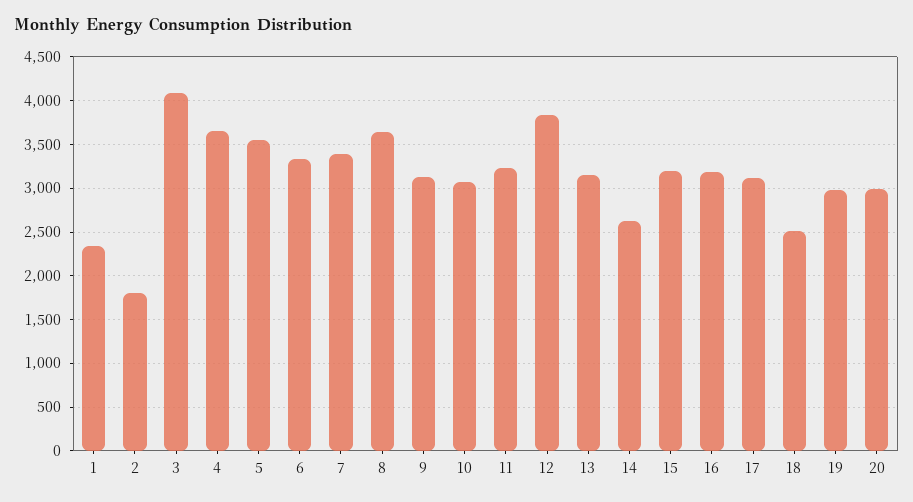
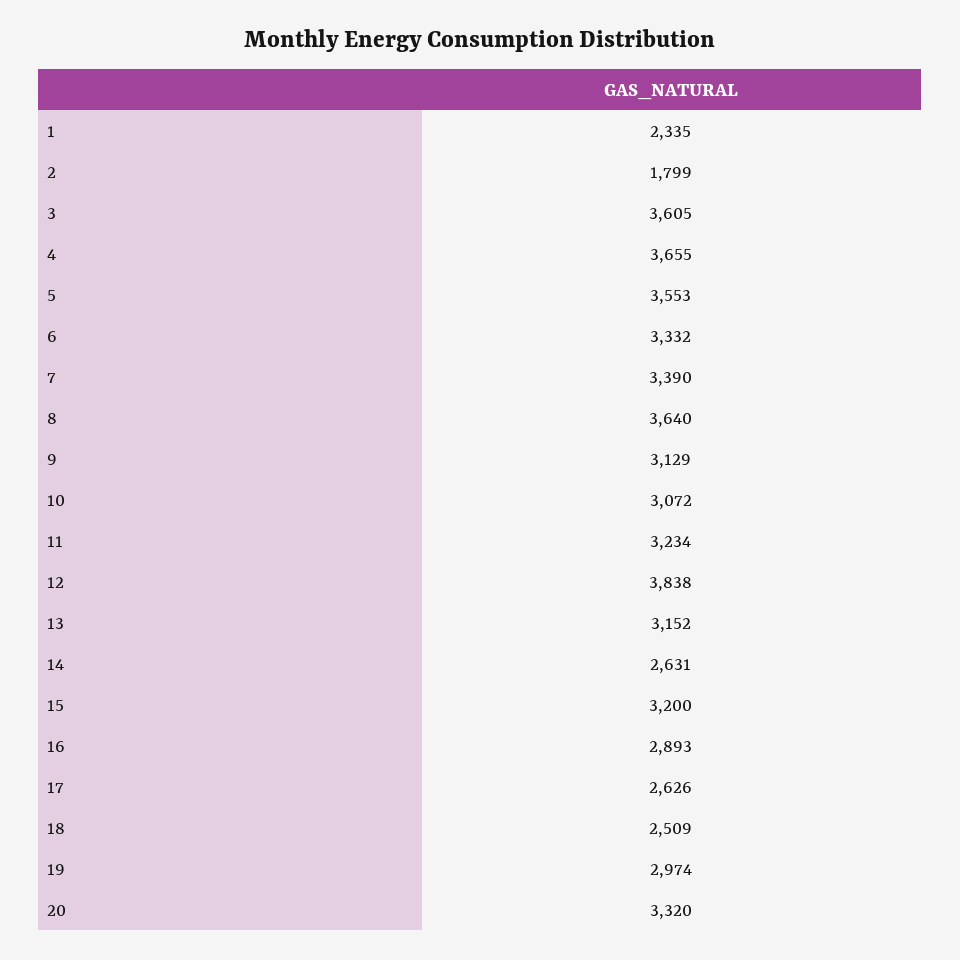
3: 4100 -> 3605
16: 3200 -> 2893
17: 3100 -> 2626
20: 3000 -> 3320

